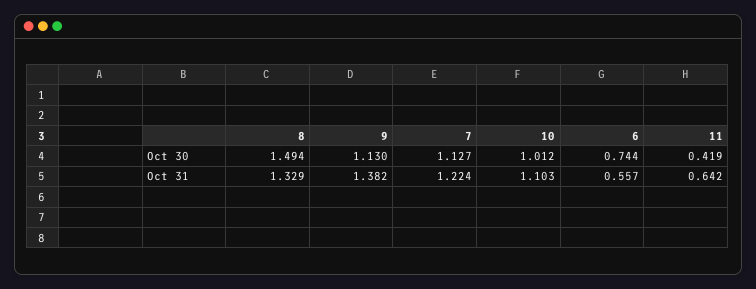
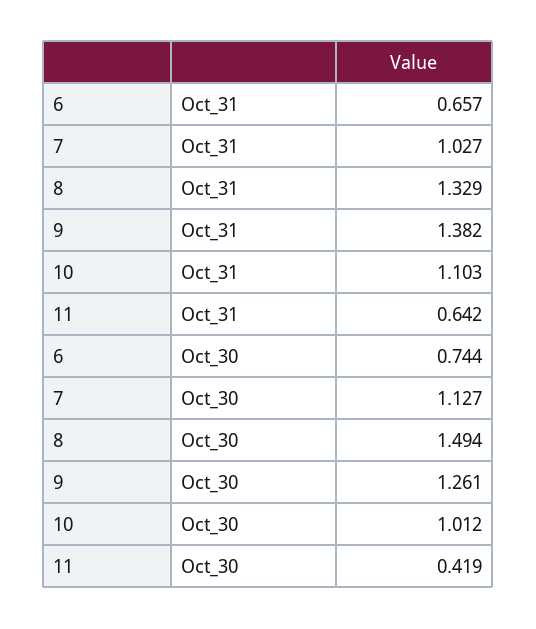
9, Oct 30: 1.13 -> 1.261
7, Oct 31: 1.224 -> 1.027
6, Oct 31: 0.557 -> 0.657

